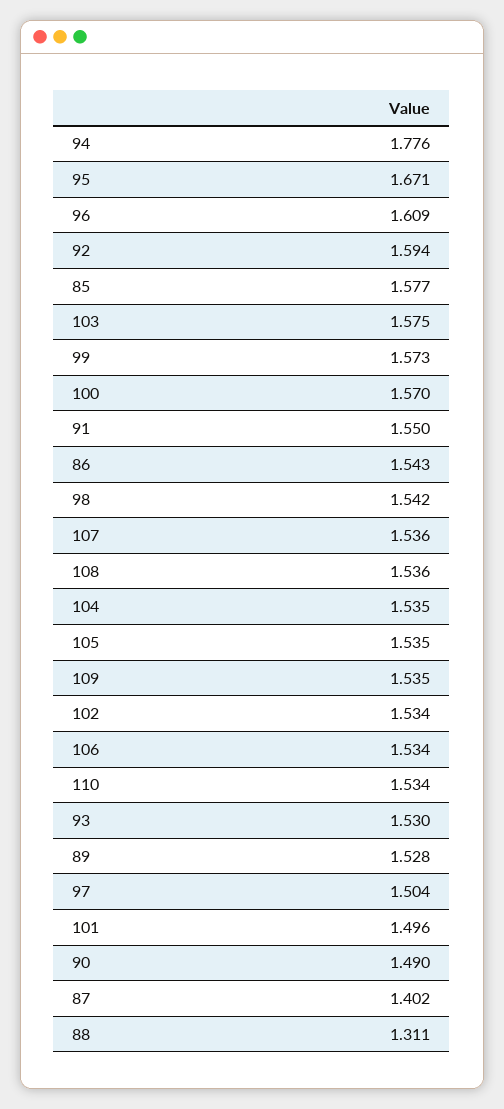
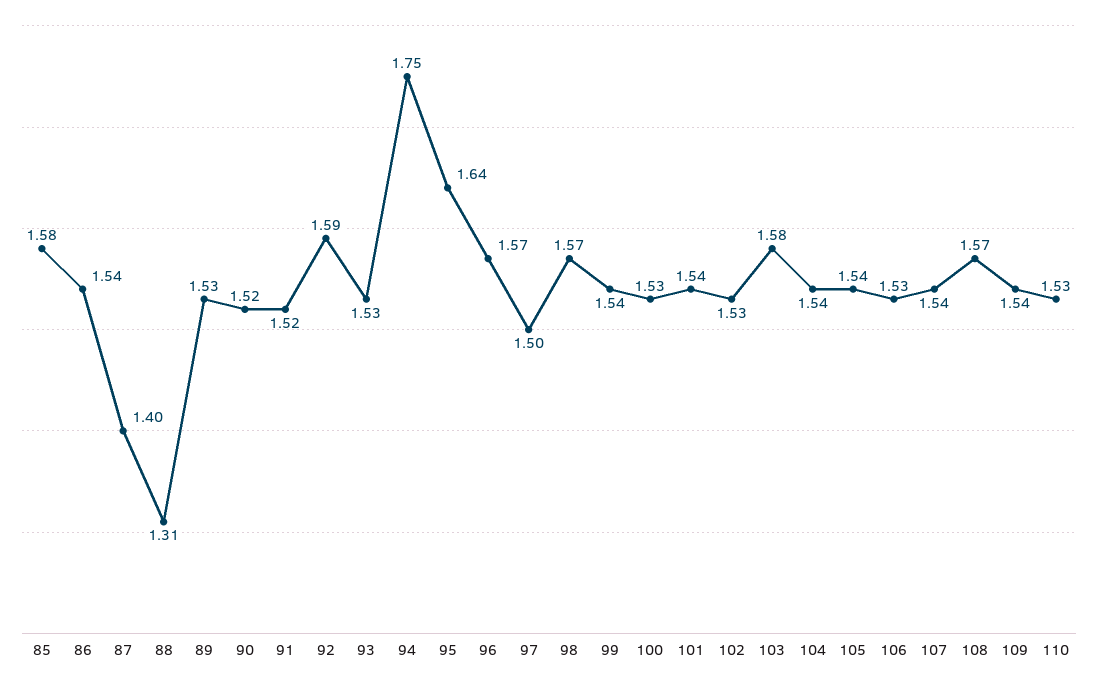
94: 1.776 -> 1.75
95: 1.671 -> 1.64
96: 1.609 -> 1.57
99: 1.573 -> 1.54
100: 1.57 -> 1.53
91: 1.55 -> 1.52
98: 1.542 -> 1.57
108: 1.536 -> 1.57
101: 1.496 -> 1.54
90: 1.49 -> 1.52

